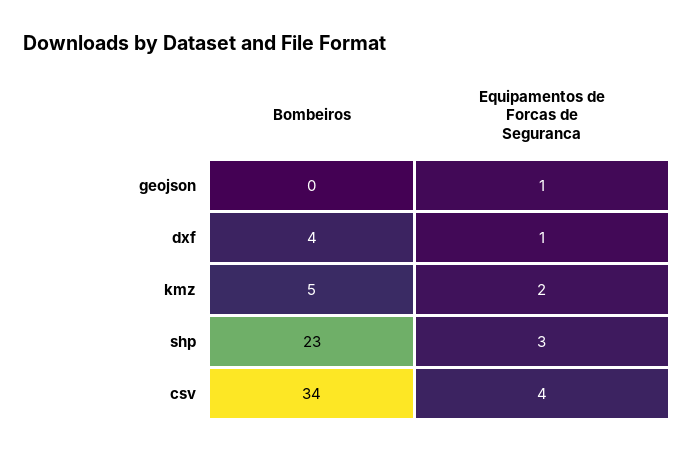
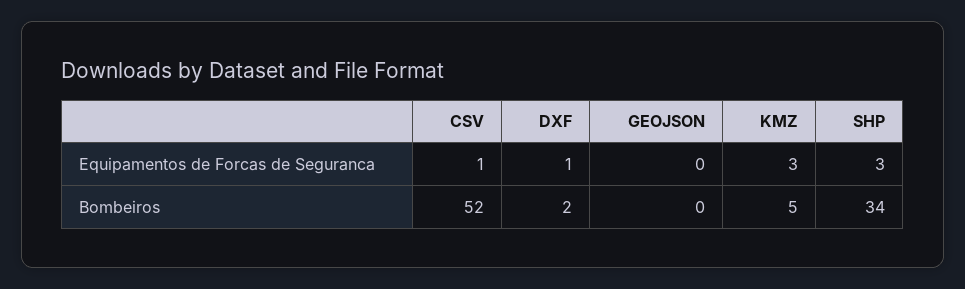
Equipamentos de Forcas de Seguranca, geojson: 1 -> 0
Bombeiros, dxf: 4 -> 2
Equipamentos de Forcas de Seguranca, kmz: 2 -> 3
Bombeiros, shp: 23 -> 34
Bombeiros, csv: 34 -> 52
Equipamentos de Forcas de Seguranca, csv: 4 -> 1

